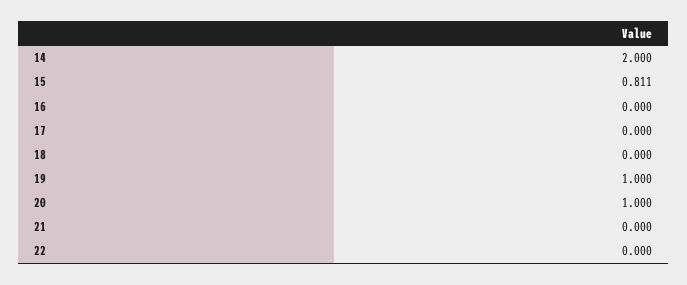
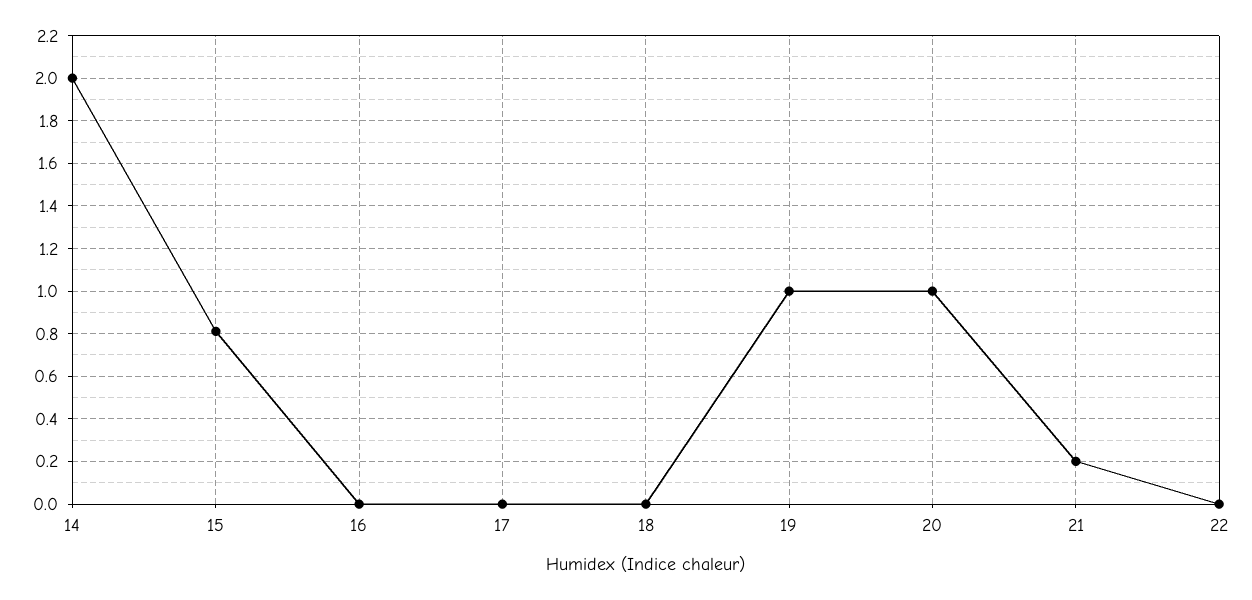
21: 0 -> 0.2

